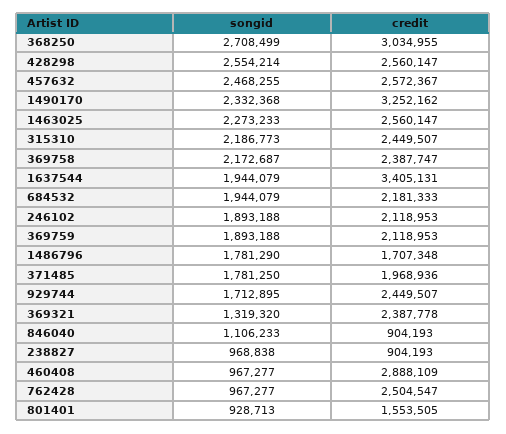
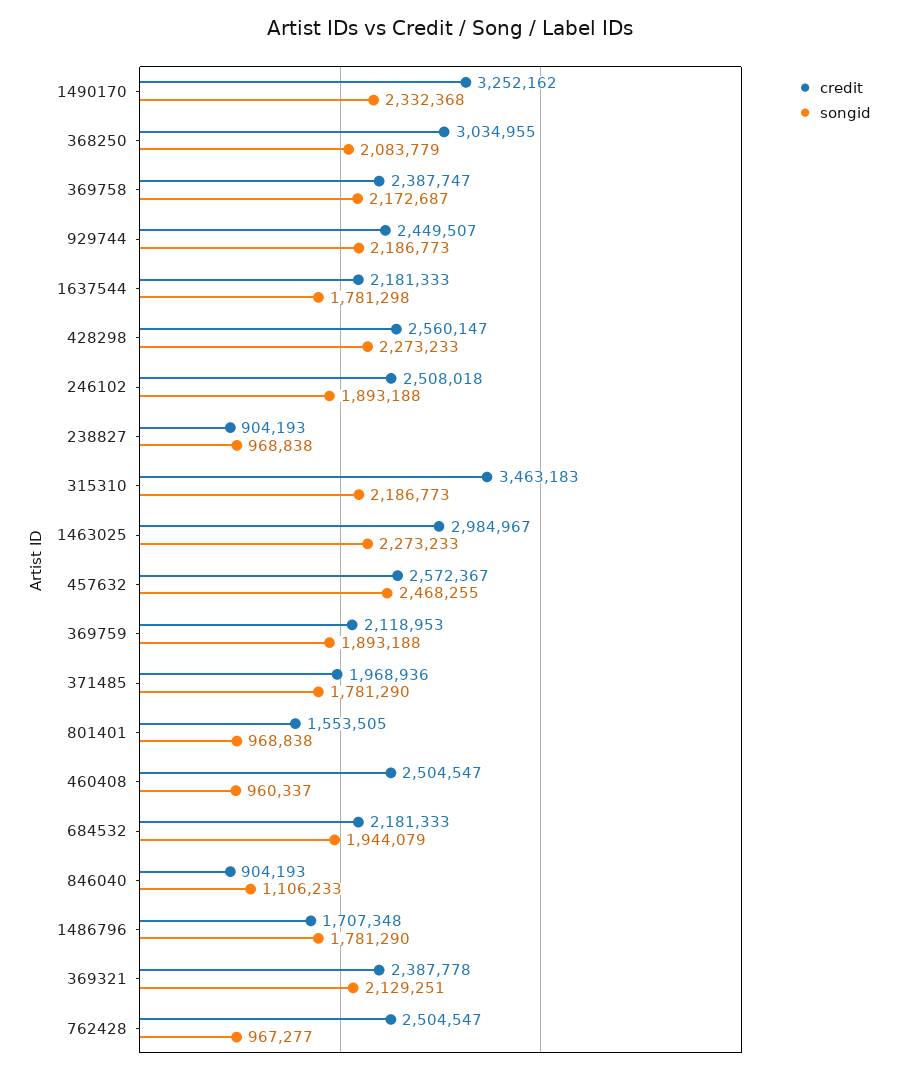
songid, 368250: 2708499 -> 2083779
songid, 428298: 2554214 -> 2273233
credit, 1463025: 2560147 -> 2984967
credit, 315310: 2449507 -> 3463183
songid, 1637544: 1944079 -> 1781298
credit, 1637544: 3405131 -> 2181333
credit, 246102: 2118953 -> 2508018
songid, 371485: 1781250 -> 1781290
songid, 929744: 1712895 -> 2186773
songid, 369321: 1319320 -> 2129251
songid, 460408: 967277 -> 960337
credit, 460408: 2888109 -> 2504547
songid, 801401: 928713 -> 968838

